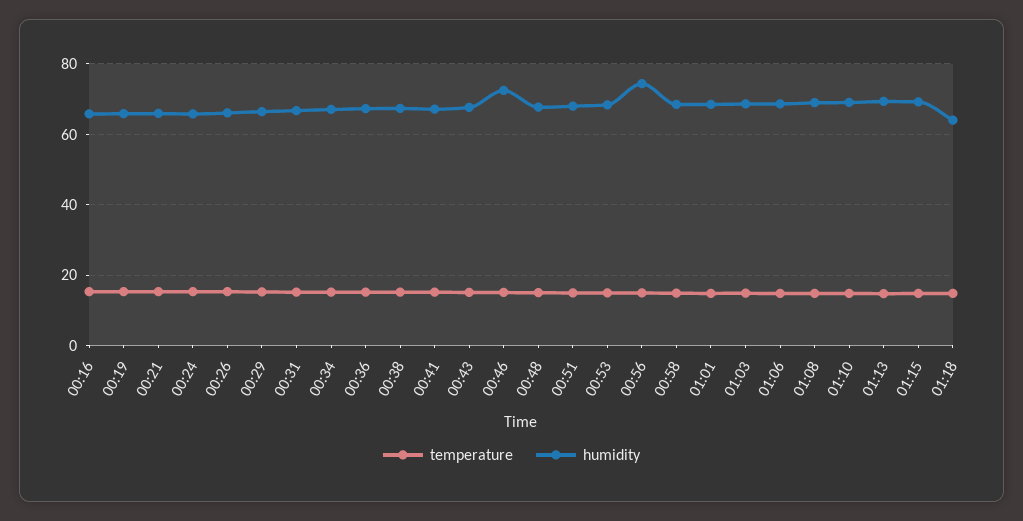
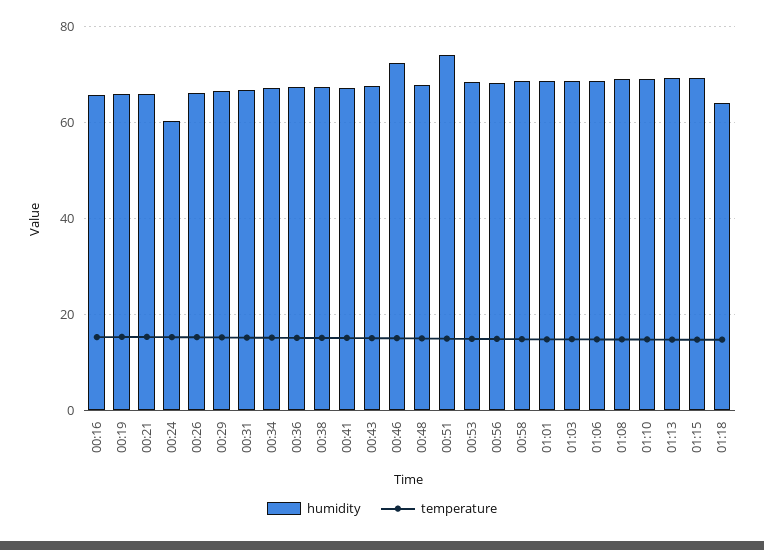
humidity, 00:24: 66 -> 60
humidity, 00:51: 68 -> 74
humidity, 00:56: 74 -> 68

